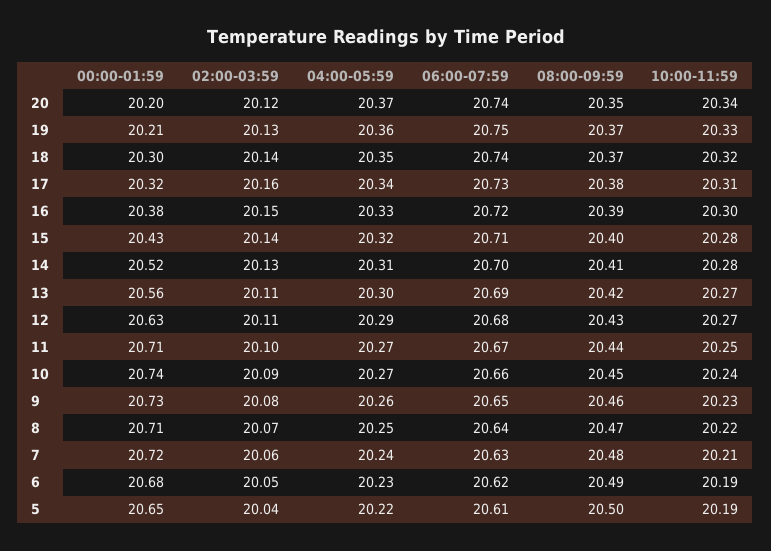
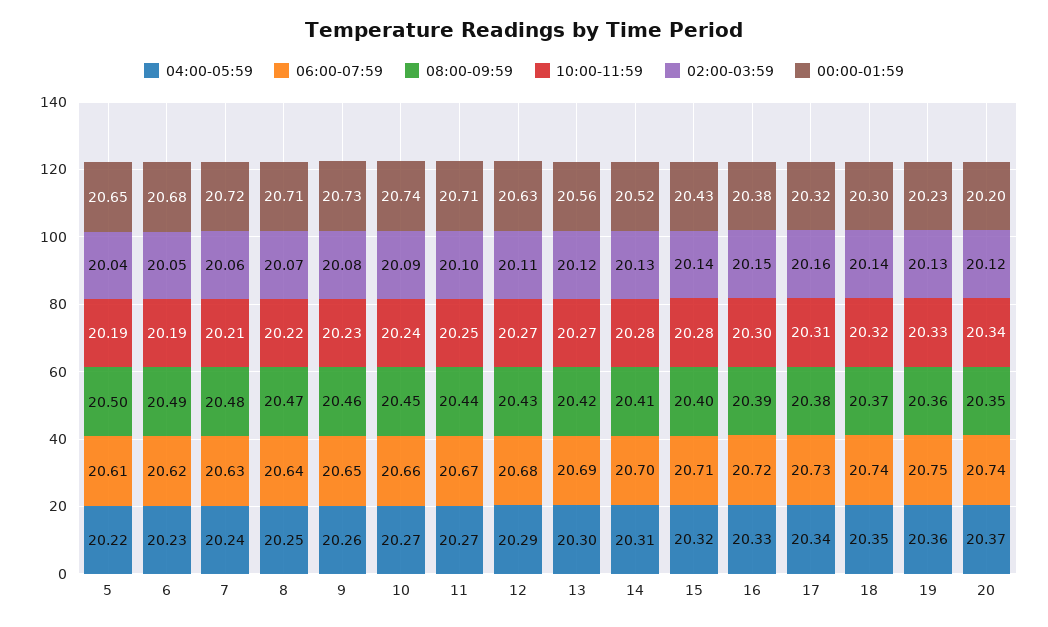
00:00-01:59, 19: 20.21 -> 20.23
08:00-09:59, 19: 20.37 -> 20.36
02:00-03:59, 13: 20.11 -> 20.12

